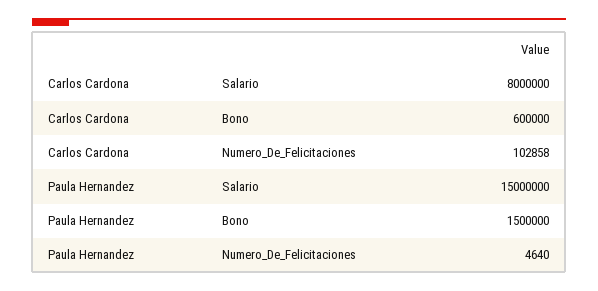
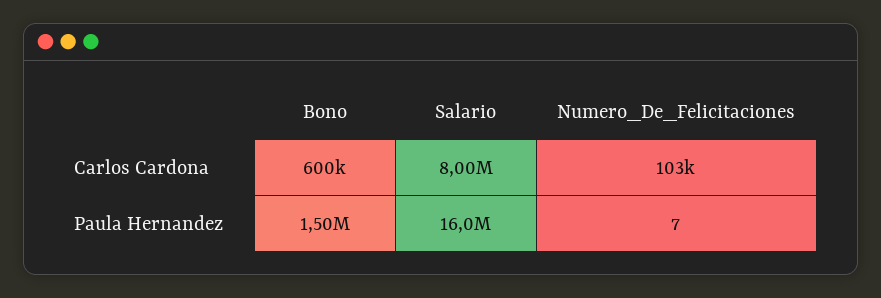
Paula Hernandez, Salario: 15000000 -> 16000000
Paula Hernandez, Numero_De_Felicitaciones: 4640 -> 7

